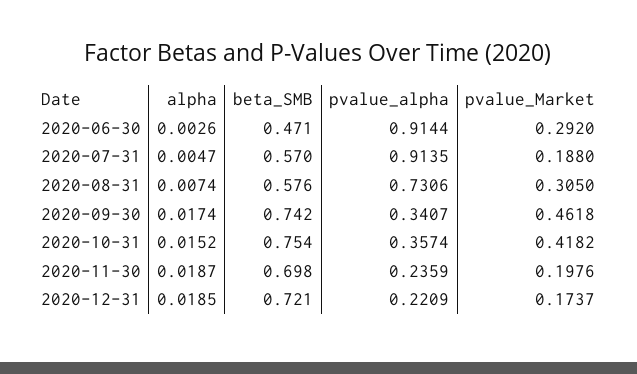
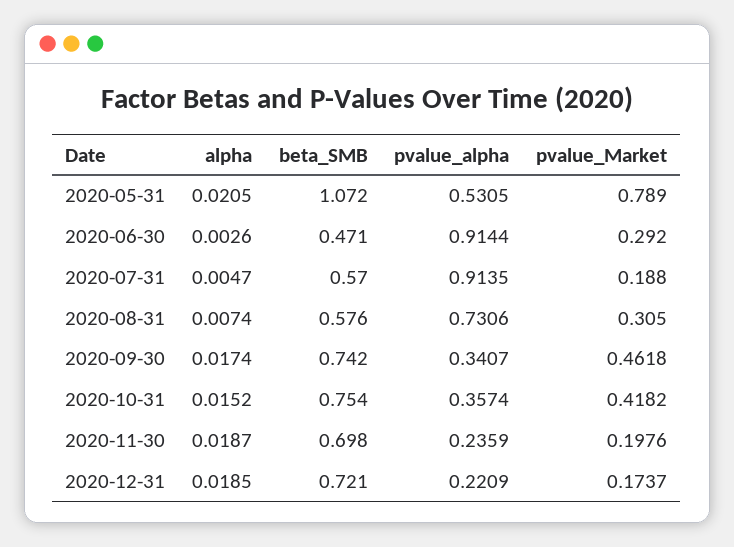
alpha, 2020-05-31: none -> 0.0205
beta_SMB, 2020-05-31: none -> 1.072
pvalue_alpha, 2020-05-31: none -> 0.5305
pvalue_Market, 2020-05-31: none -> 0.789

